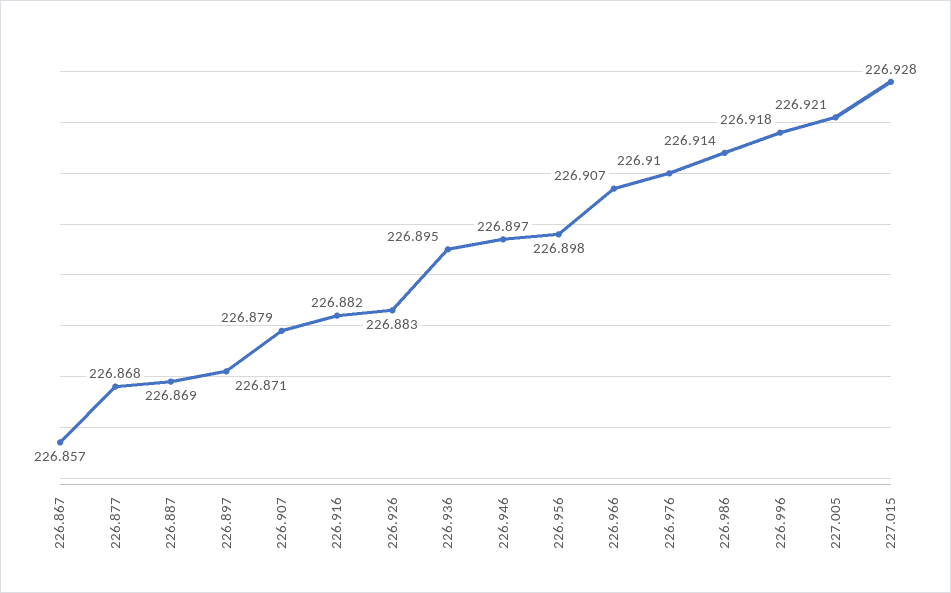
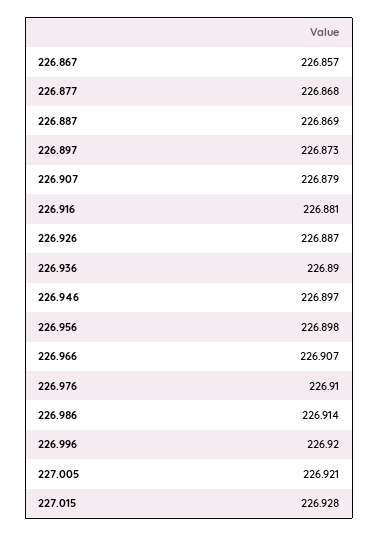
226.897: 226.871 -> 226.873
226.916: 226.882 -> 226.881
226.926: 226.883 -> 226.887
226.936: 226.895 -> 226.89
226.996: 226.918 -> 226.92

